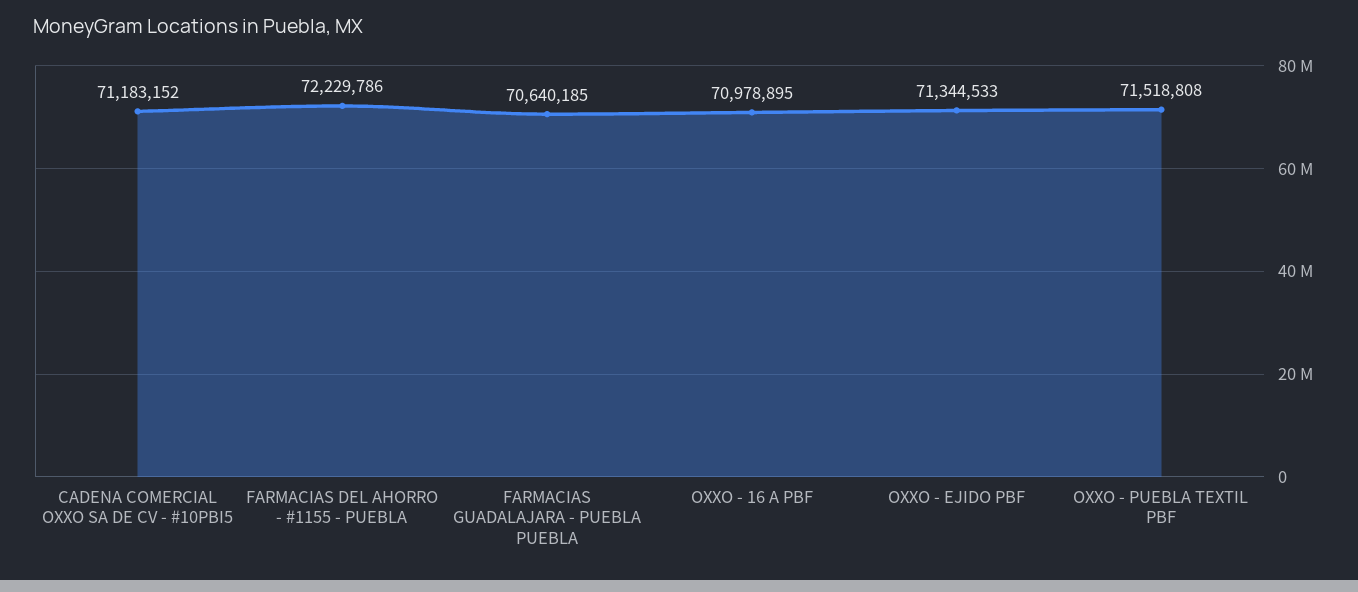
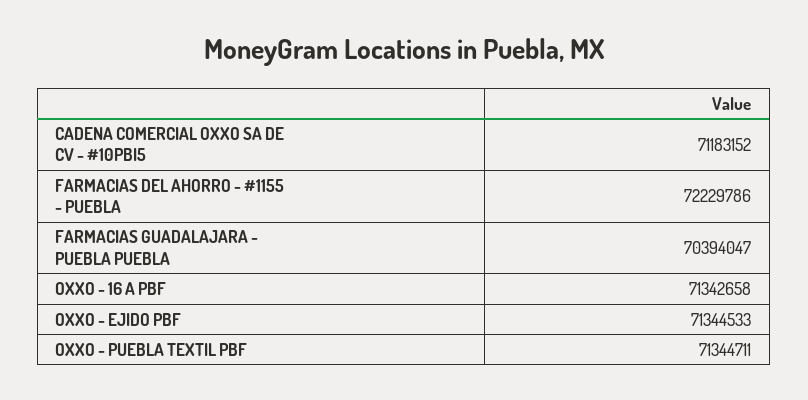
FARMACIAS GUADALAJARA - PUEBLA PUEBLA: 70640185 -> 70394047
OXXO - 16 A PBF: 70978895 -> 71342658
OXXO - PUEBLA TEXTIL PBF: 71518808 -> 71344711

